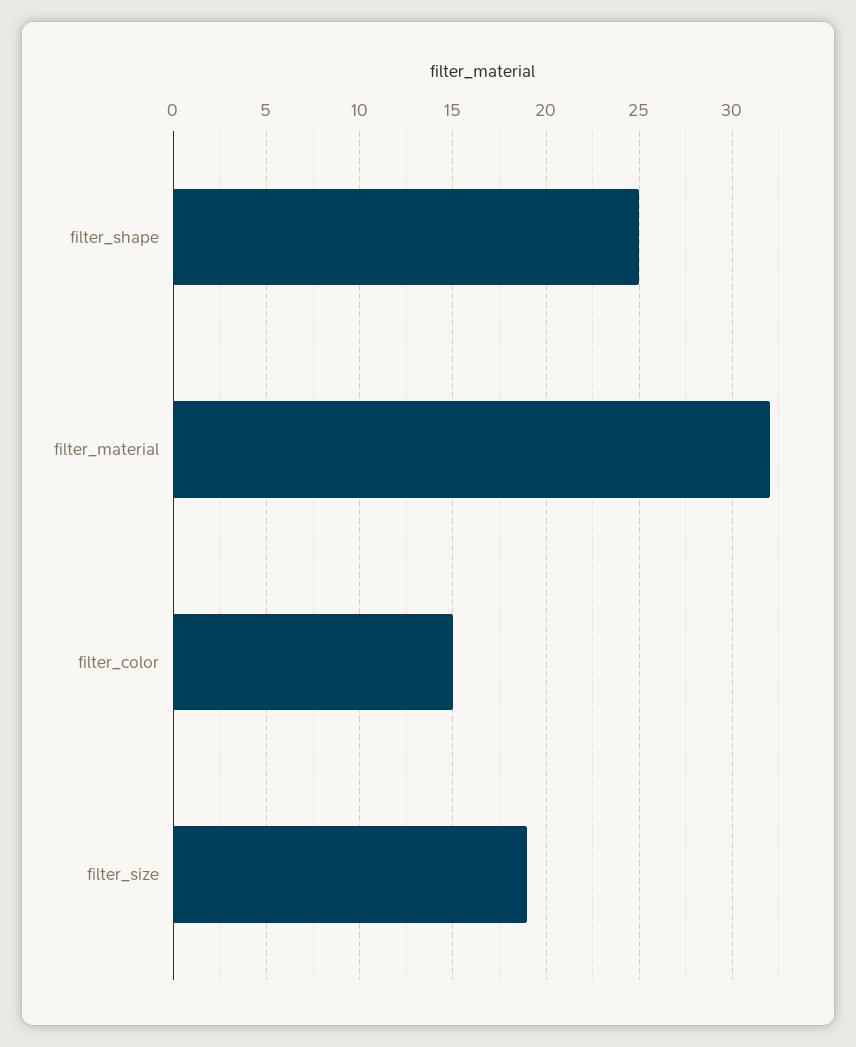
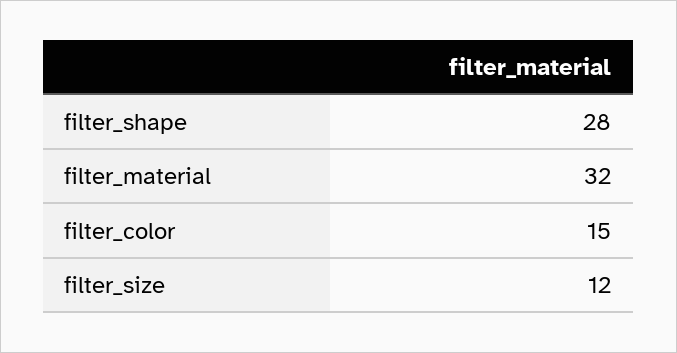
filter_shape: 25 -> 28
filter_size: 19 -> 12

